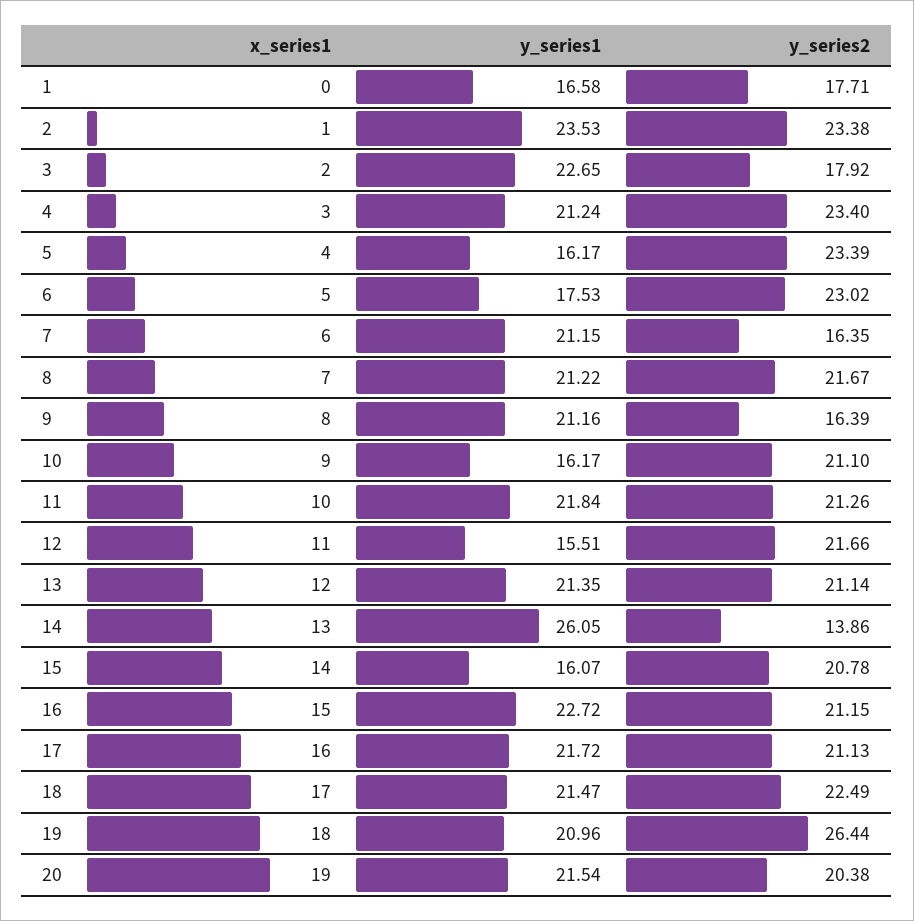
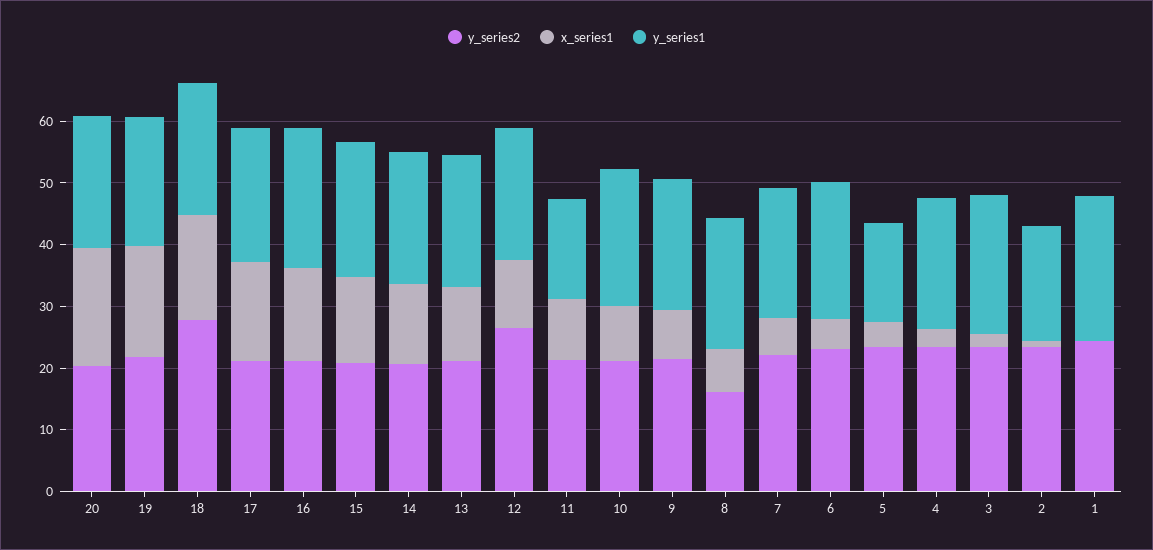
y_series1, 1: 16.58 -> 24
y_series2, 1: 17.71 -> 24
y_series1, 2: 23.53 -> 18
y_series2, 3: 17.92 -> 24
y_series1, 6: 17.53 -> 22
y_series2, 7: 16.35 -> 22
y_series2, 8: 21.67 -> 16
y_series2, 9: 16.39 -> 22
y_series1, 10: 16.17 -> 22
y_series1, 11: 21.84 -> 16
y_series1, 12: 15.51 -> 22
y_series2, 12: 21.66 -> 26
y_series1, 14: 26.05 -> 22
y_series2, 14: 13.86 -> 20
y_series1, 15: 16.07 -> 22
y_series2, 18: 22.49 -> 28
y_series2, 19: 26.44 -> 22

